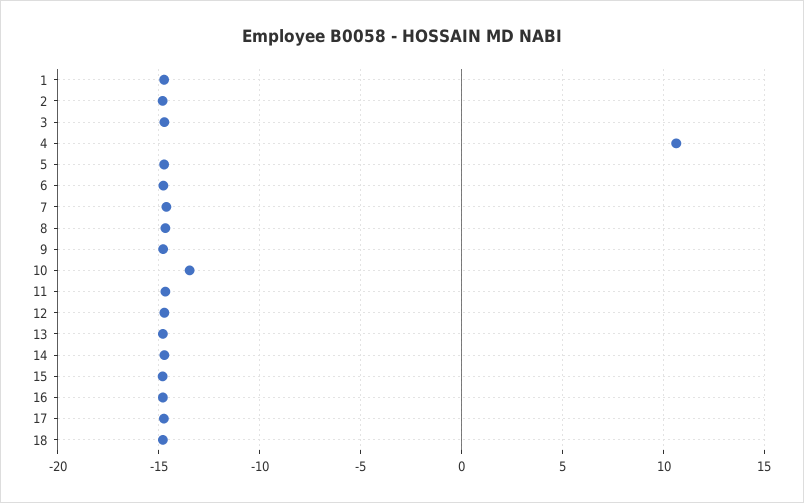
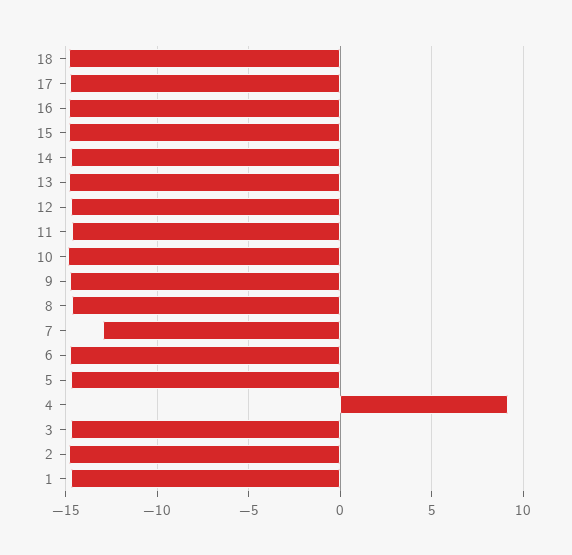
4: 10.5 -> 9
7: -14.5 -> -13
10: -13.5 -> -15

